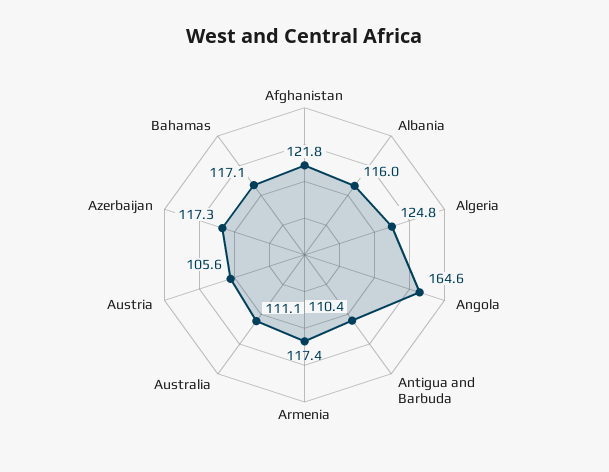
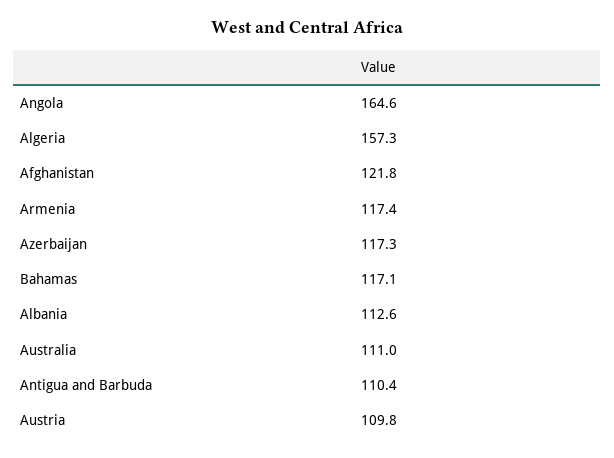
Albania: 116 -> 112.6
Algeria: 124.8 -> 157.3
Australia: 111.1 -> 111
Austria: 105.6 -> 109.8

